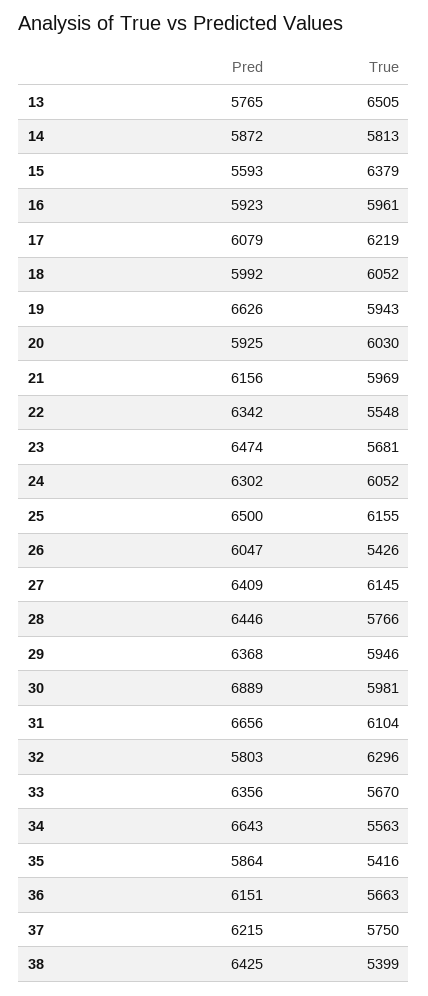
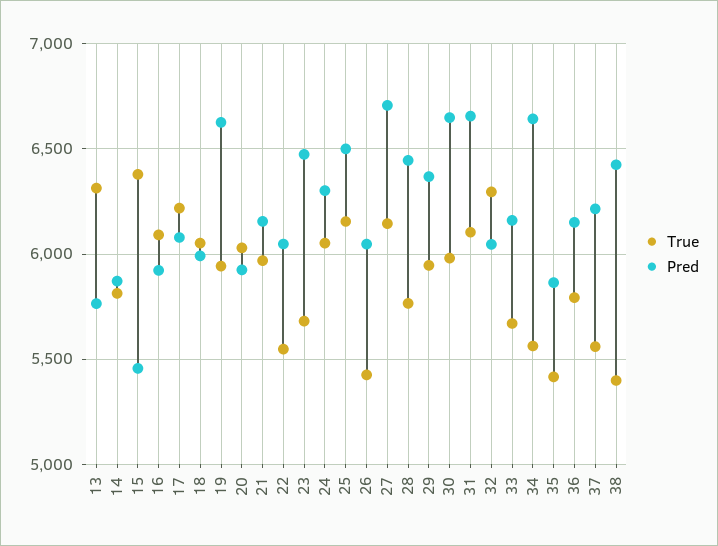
True, 13: 6505 -> 6300
Pred, 15: 5593 -> 5450
True, 16: 5961 -> 6100
Pred, 22: 6342 -> 6050
Pred, 27: 6409 -> 6700
Pred, 30: 6889 -> 6650
Pred, 32: 5803 -> 6050
Pred, 33: 6356 -> 6150
True, 36: 5663 -> 5800
True, 37: 5750 -> 5550

